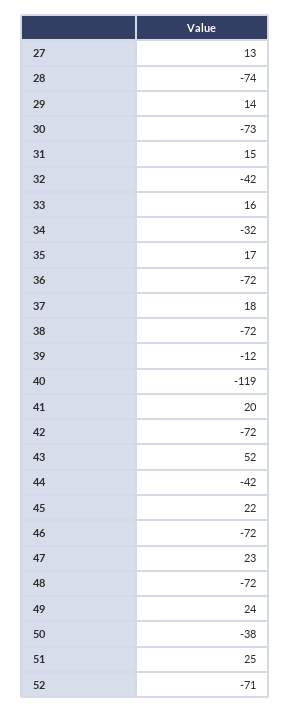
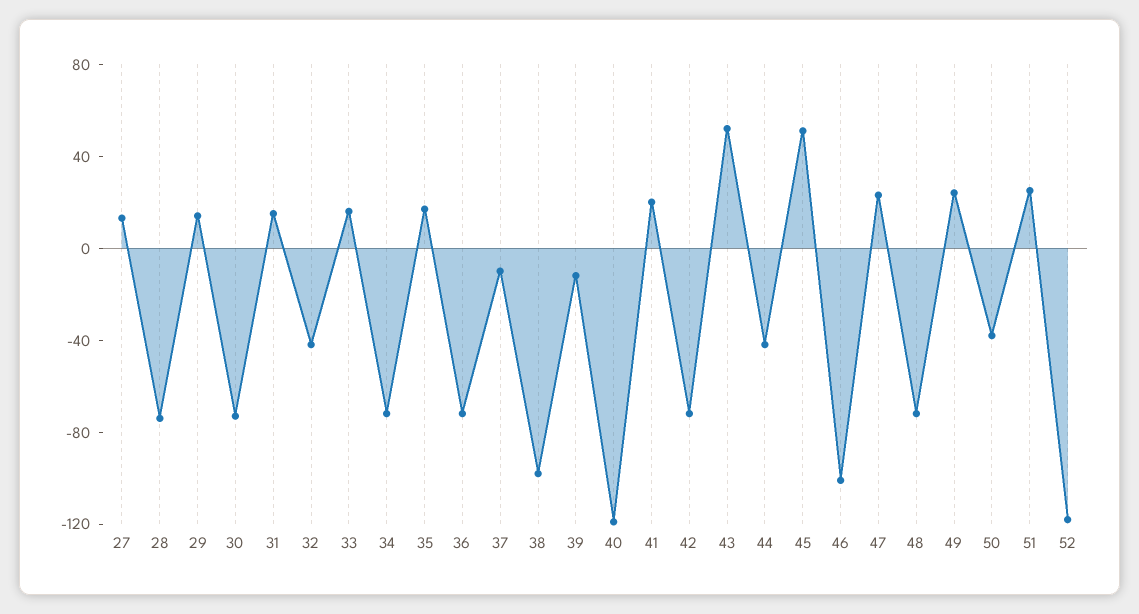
34: -32 -> -70
37: 18 -> -10
38: -72 -> -100
45: 22 -> 50
46: -72 -> -100
52: -71 -> -120

